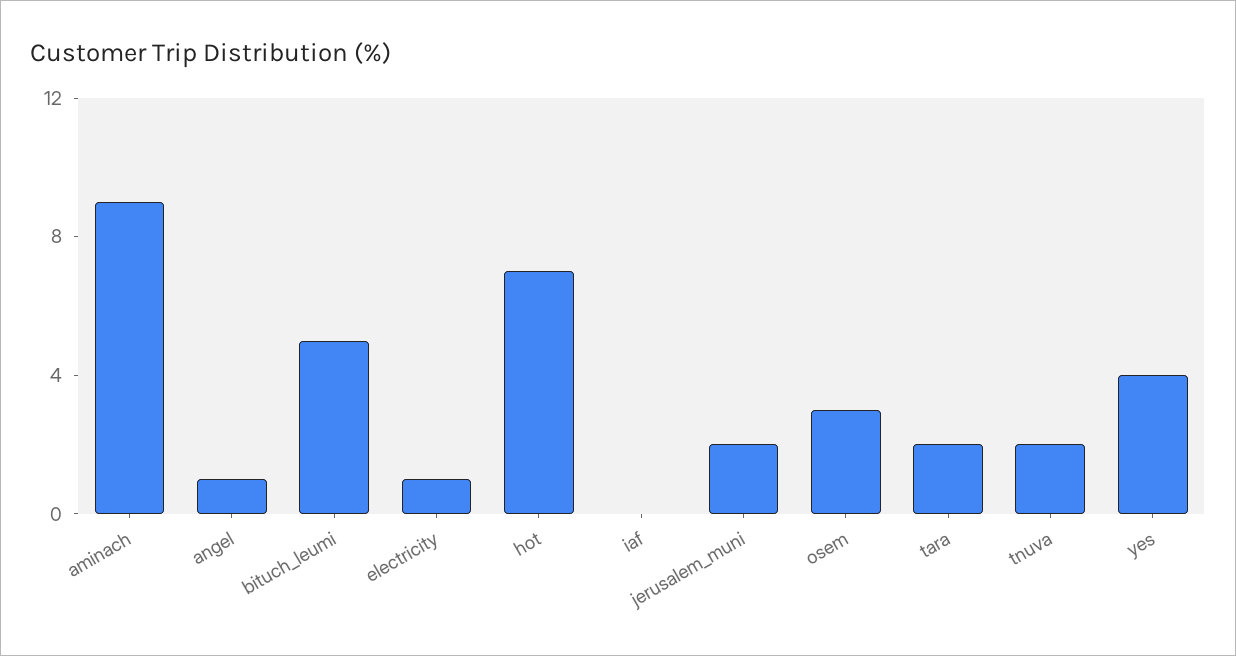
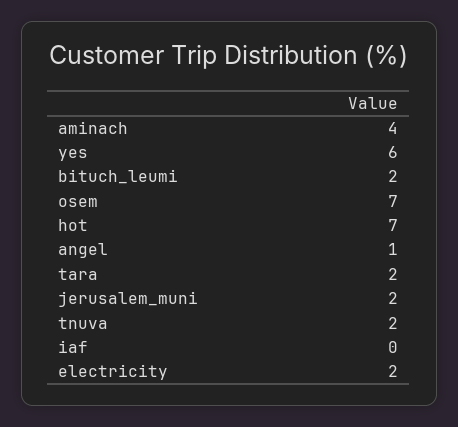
aminach: 9 -> 4
bituch_leumi: 5 -> 2
electricity: 1 -> 2
osem: 3 -> 7
yes: 4 -> 6

